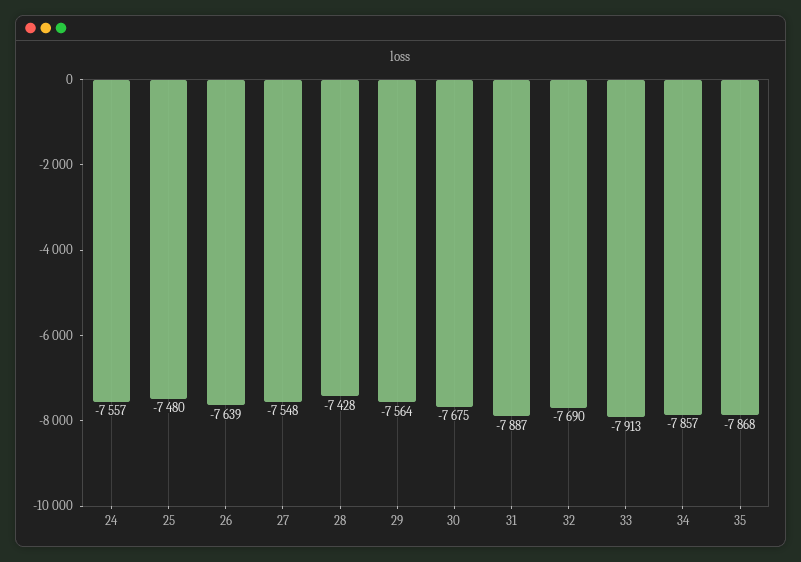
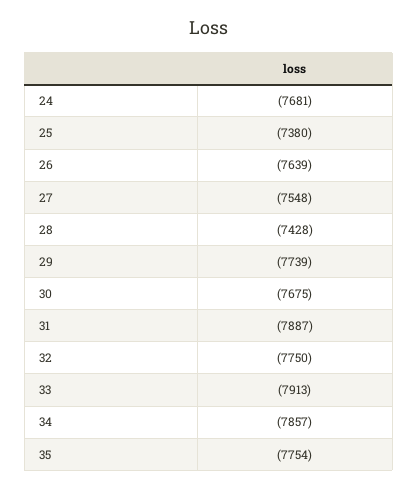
24: -7557 -> -7681
25: -7480 -> -7380
29: -7564 -> -7739
32: -7690 -> -7750
35: -7868 -> -7754

